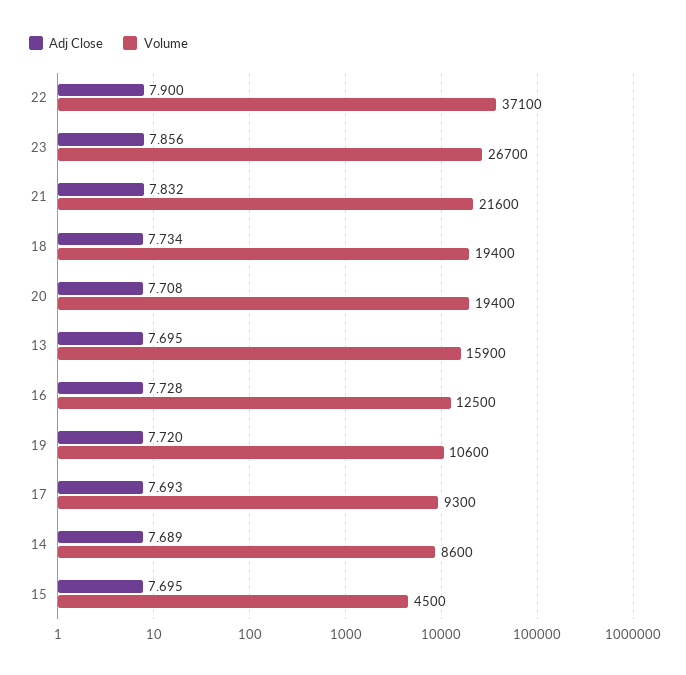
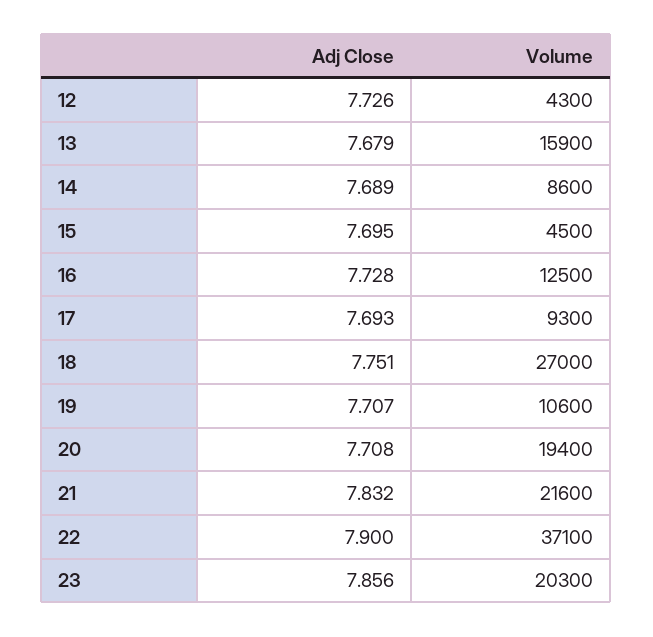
Volume, 23: 26700 -> 20300
Adj Close, 18: 7.734 -> 7.751
Volume, 18: 19400 -> 27000
Adj Close, 13: 7.695 -> 7.679
Adj Close, 19: 7.72 -> 7.707
Adj Close, 12: none -> 7.726
Volume, 12: none -> 4300

